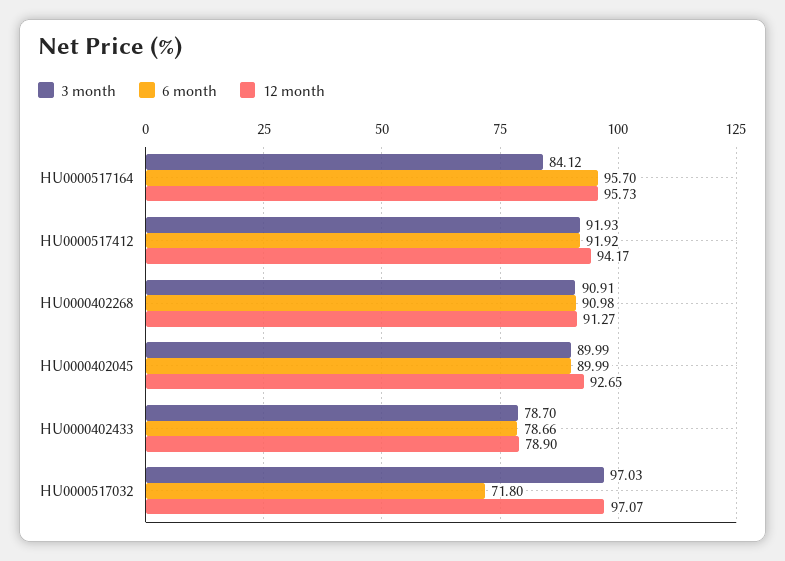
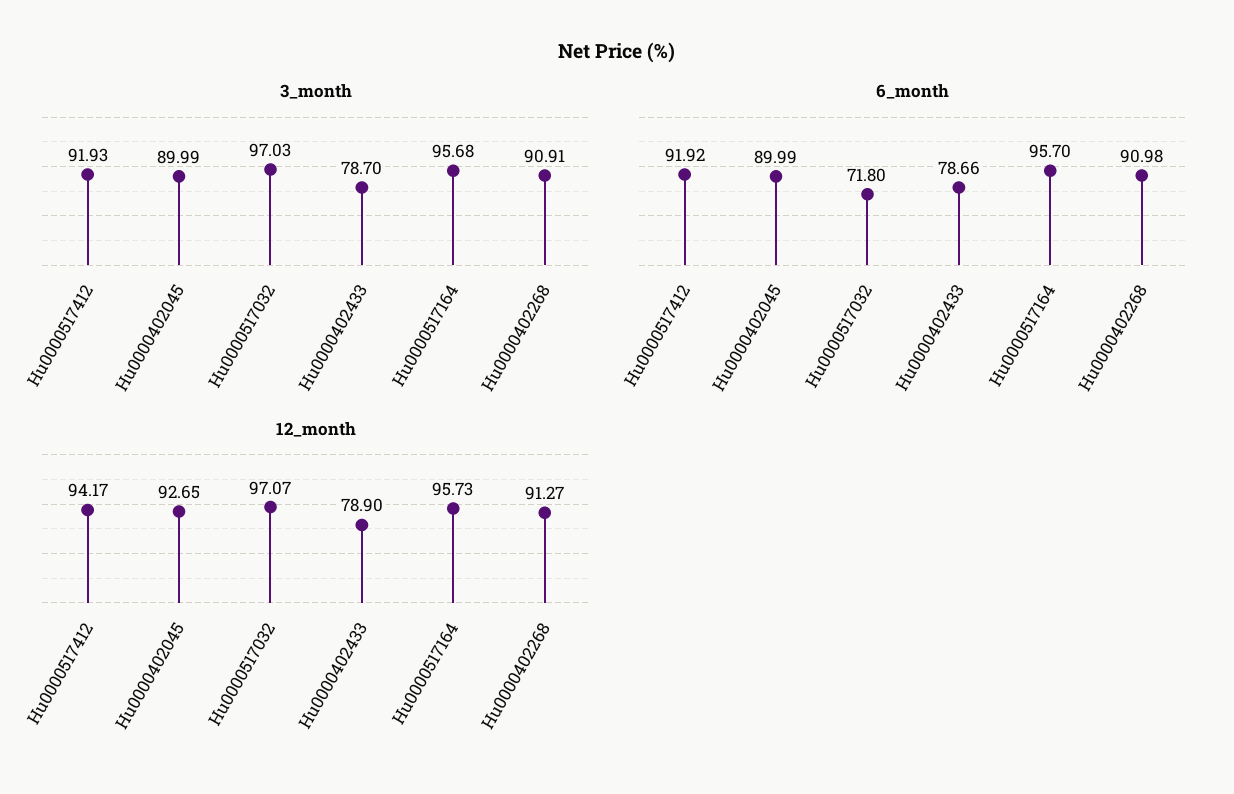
3 month, HU0000517164: 84.12 -> 95.68

